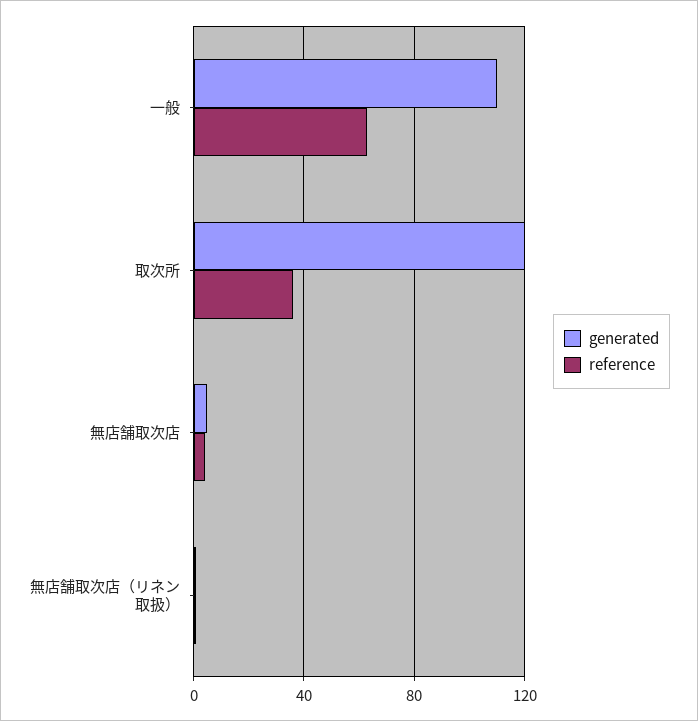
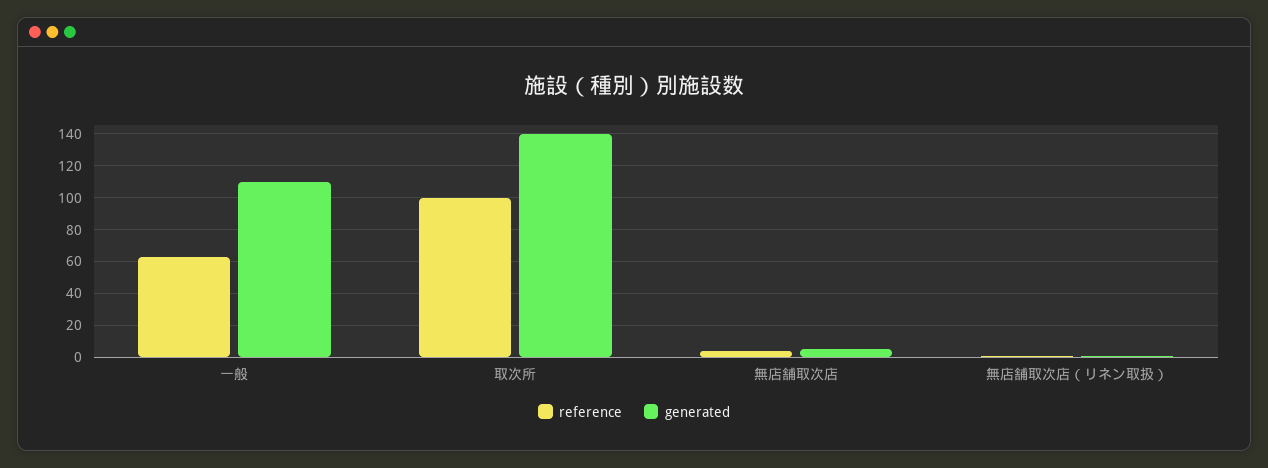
generated, 取次所: 120 -> 140
reference, 取次所: 35 -> 100

